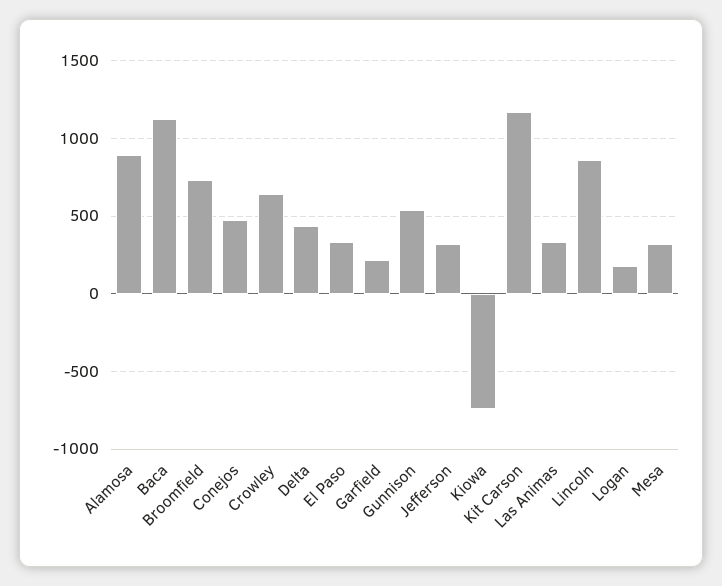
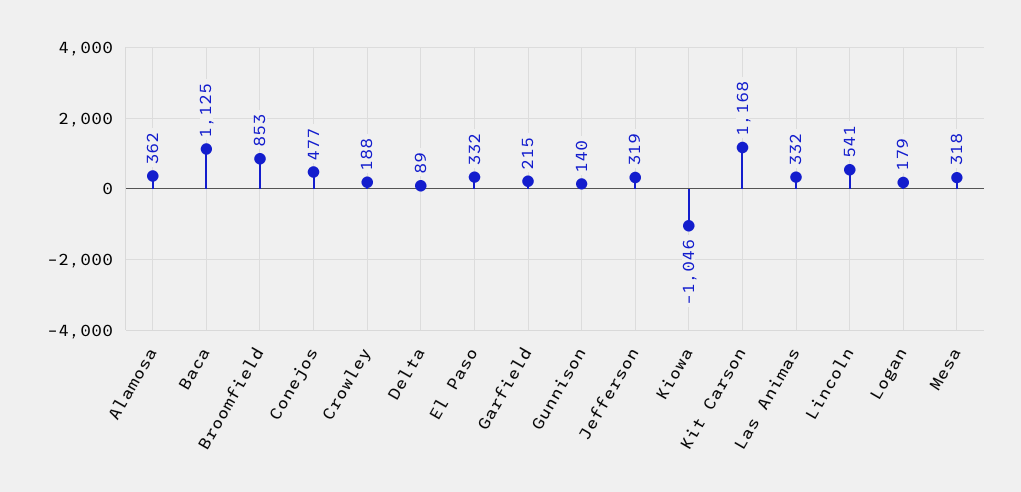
Alamosa: 900 -> 362
Broomfield: 750 -> 853
Crowley: 650 -> 188
Delta: 450 -> 89
Gunnison: 550 -> 140
Kiowa: -750 -> -1046
Lincoln: 850 -> 541

